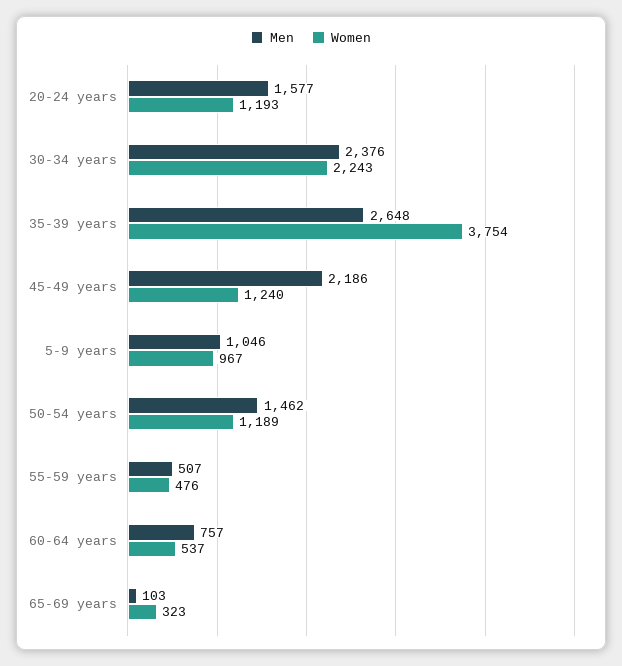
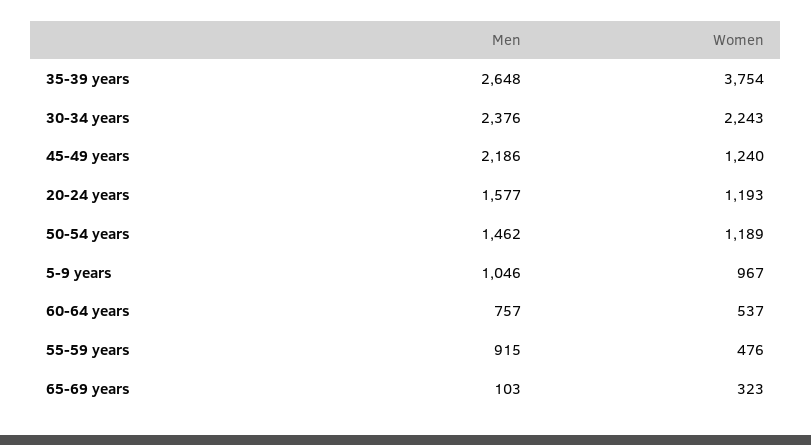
Men, 55-59 years: 507 -> 915

